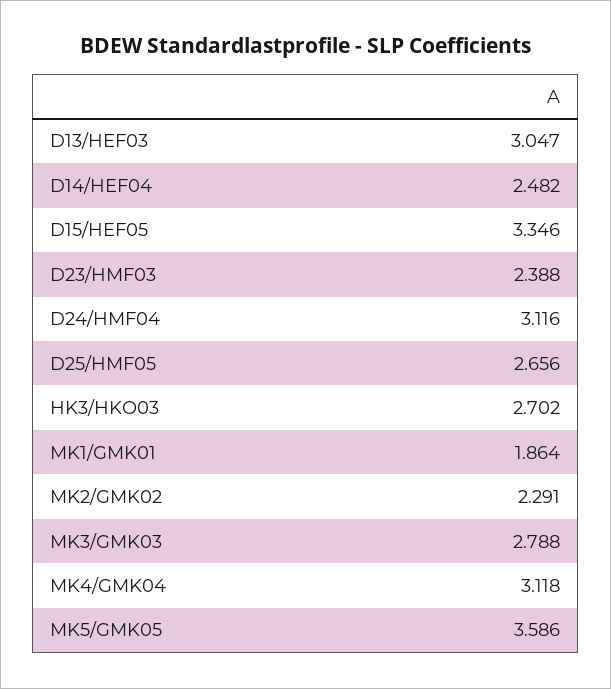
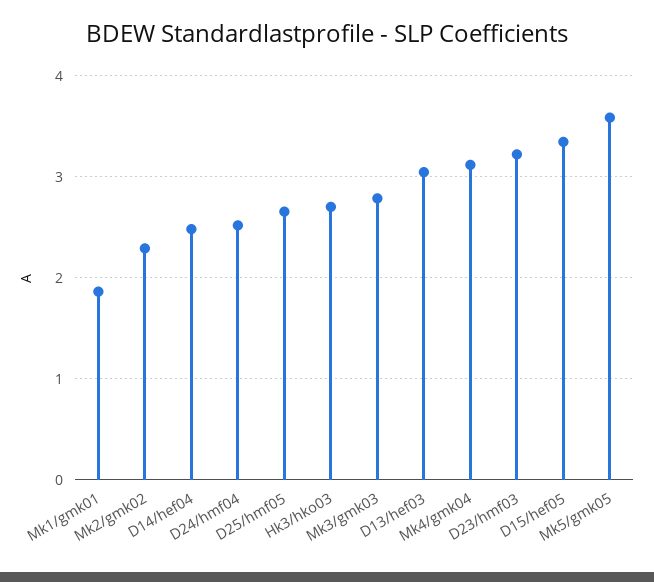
D23/HMF03: 2.388 -> 3.2
D24/HMF04: 3.116 -> 2.5

